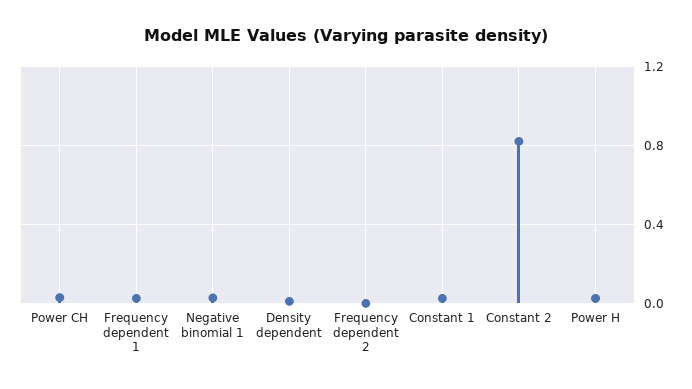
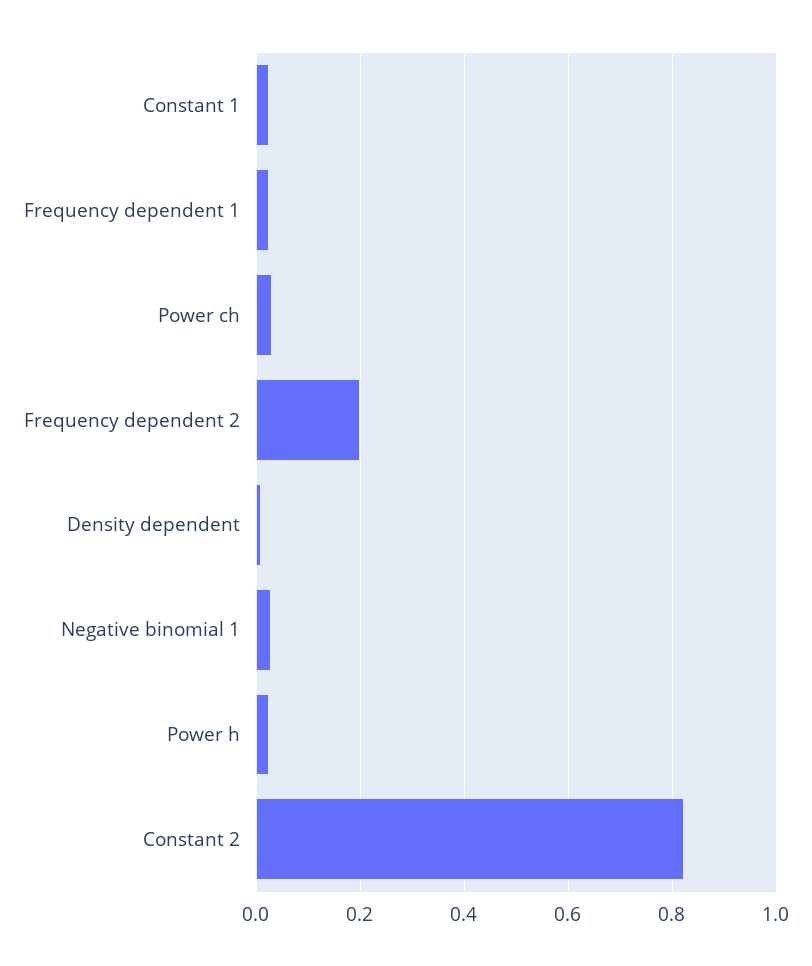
Frequency dependent 2: 0 -> 0.2

